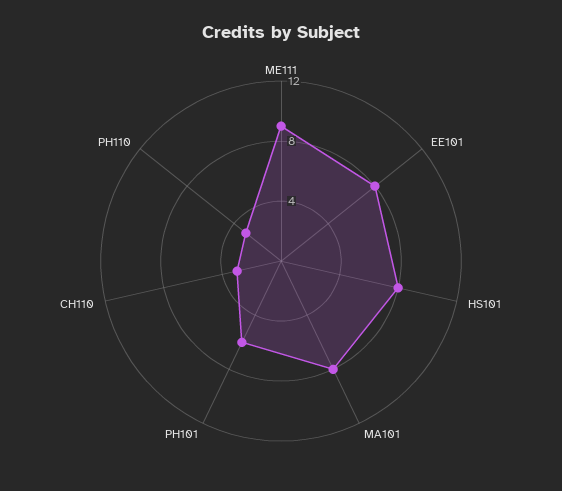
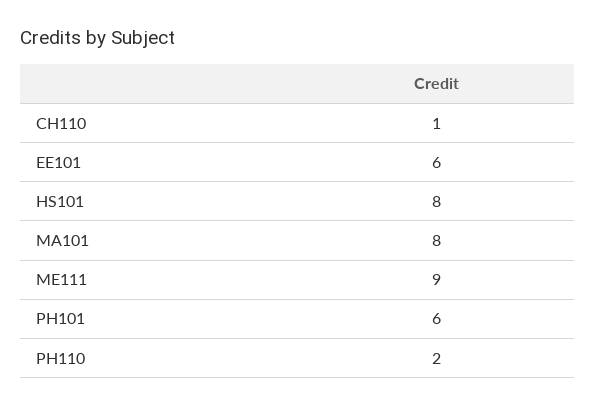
EE101: 8 -> 6
CH110: 3 -> 1
PH110: 3 -> 2

